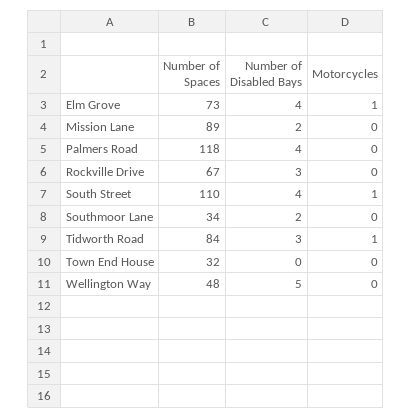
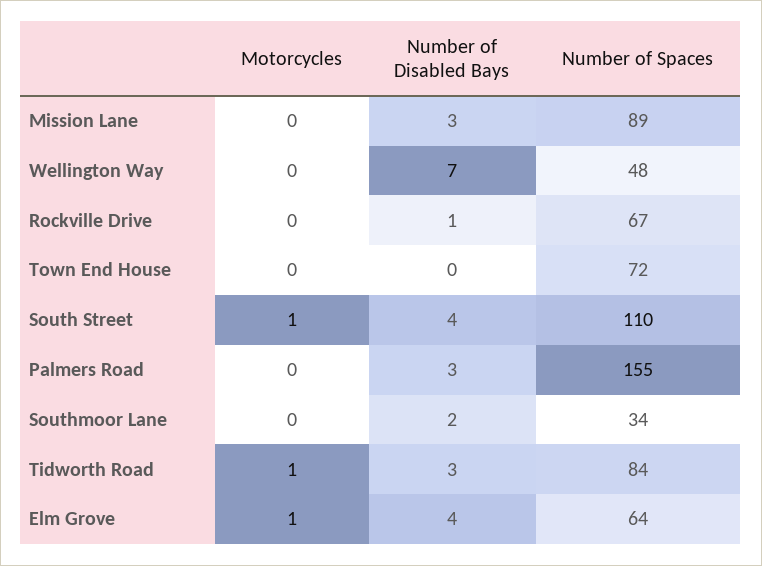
Number of Spaces, Elm Grove: 73 -> 64
Number of Disabled Bays, Mission Lane: 2 -> 3
Number of Spaces, Palmers Road: 118 -> 155
Number of Disabled Bays, Palmers Road: 4 -> 3
Number of Disabled Bays, Rockville Drive: 3 -> 1
Number of Spaces, Town End House: 32 -> 72
Number of Disabled Bays, Wellington Way: 5 -> 7

